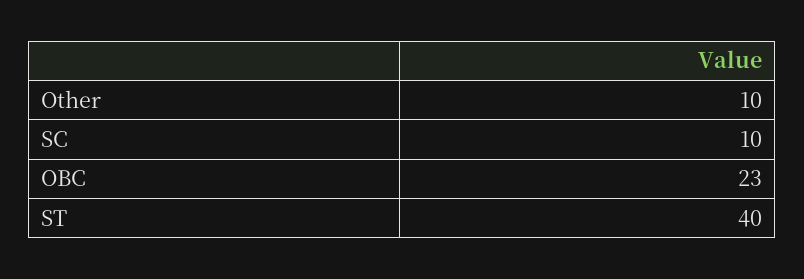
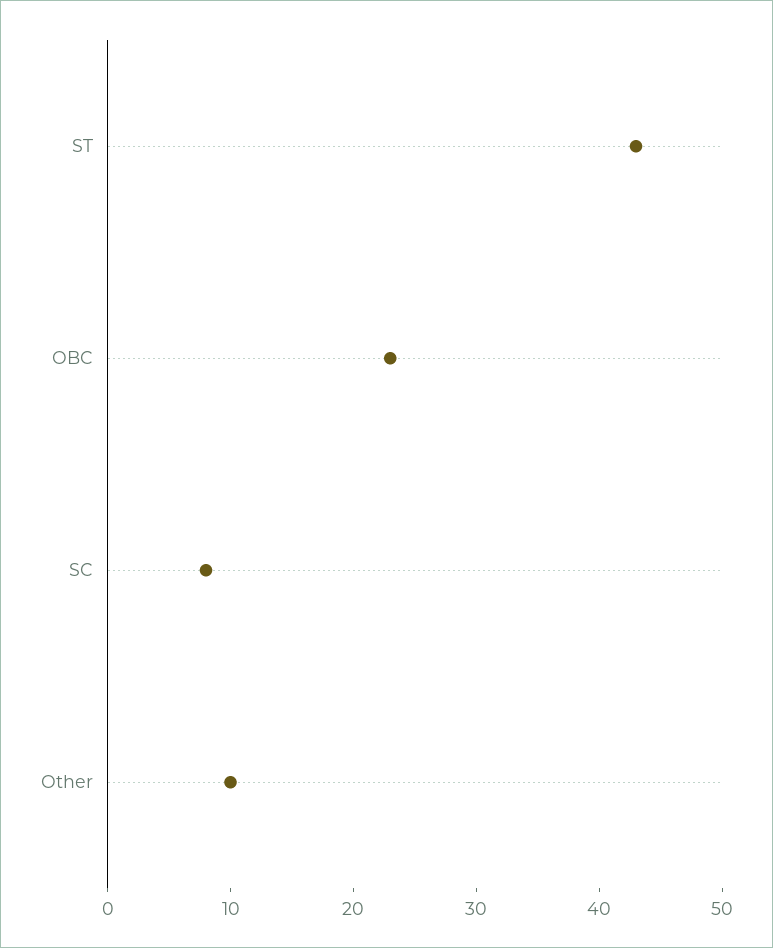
SC: 10 -> 8
ST: 40 -> 43

